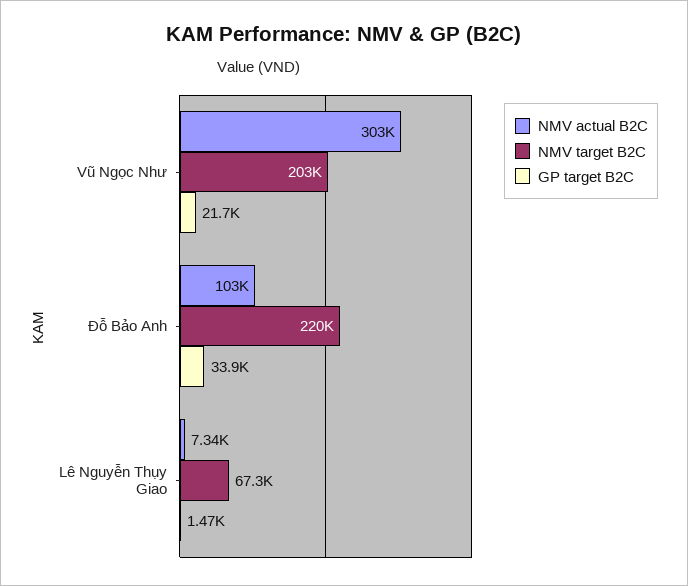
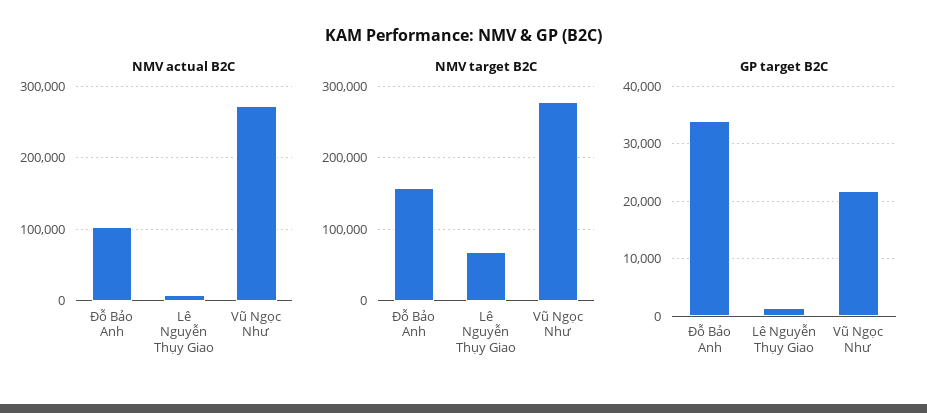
NMV actual B2C, Vũ Ngọc Như: 303000 -> 270000
NMV target B2C, Vũ Ngọc Như: 203000 -> 280000
NMV target B2C, Đỗ Bảo Anh: 220000 -> 160000

